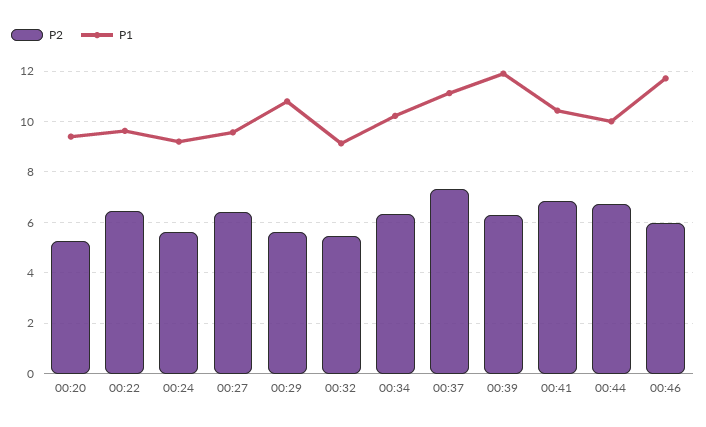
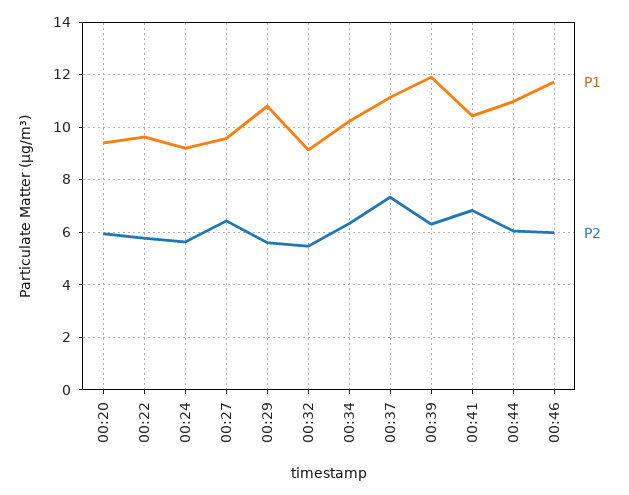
P2, 00:20: 5.25 -> 6
P2, 00:22: 6.5 -> 5.75
P2, 00:44: 6.75 -> 6
P1, 00:44: 10 -> 11

